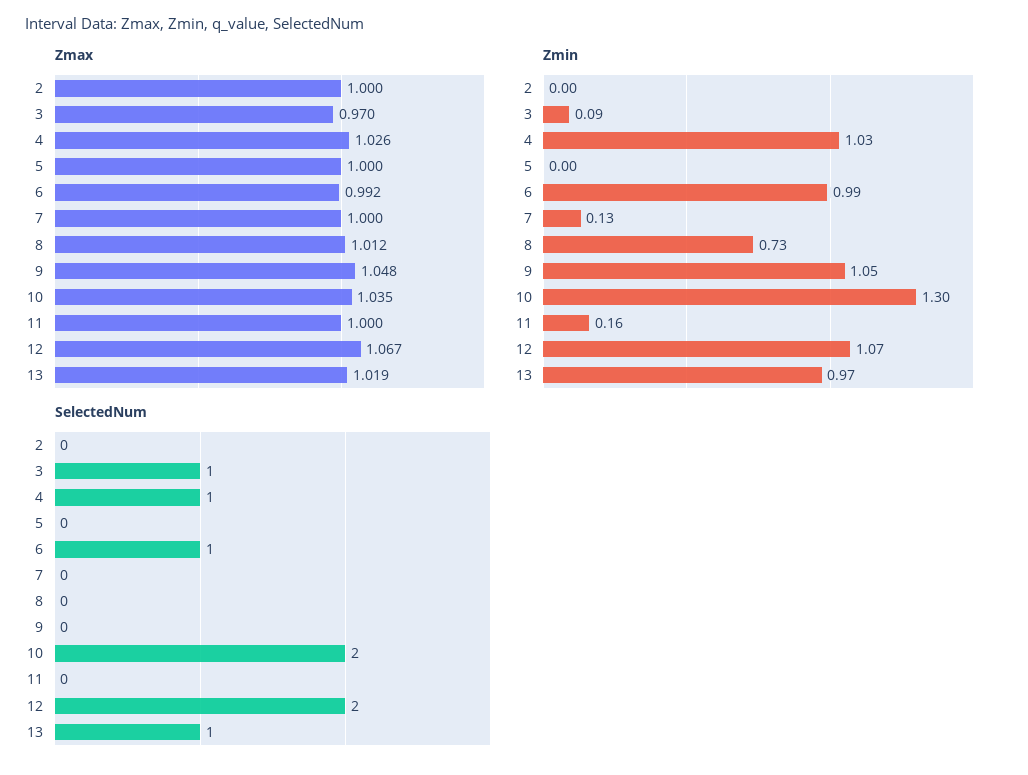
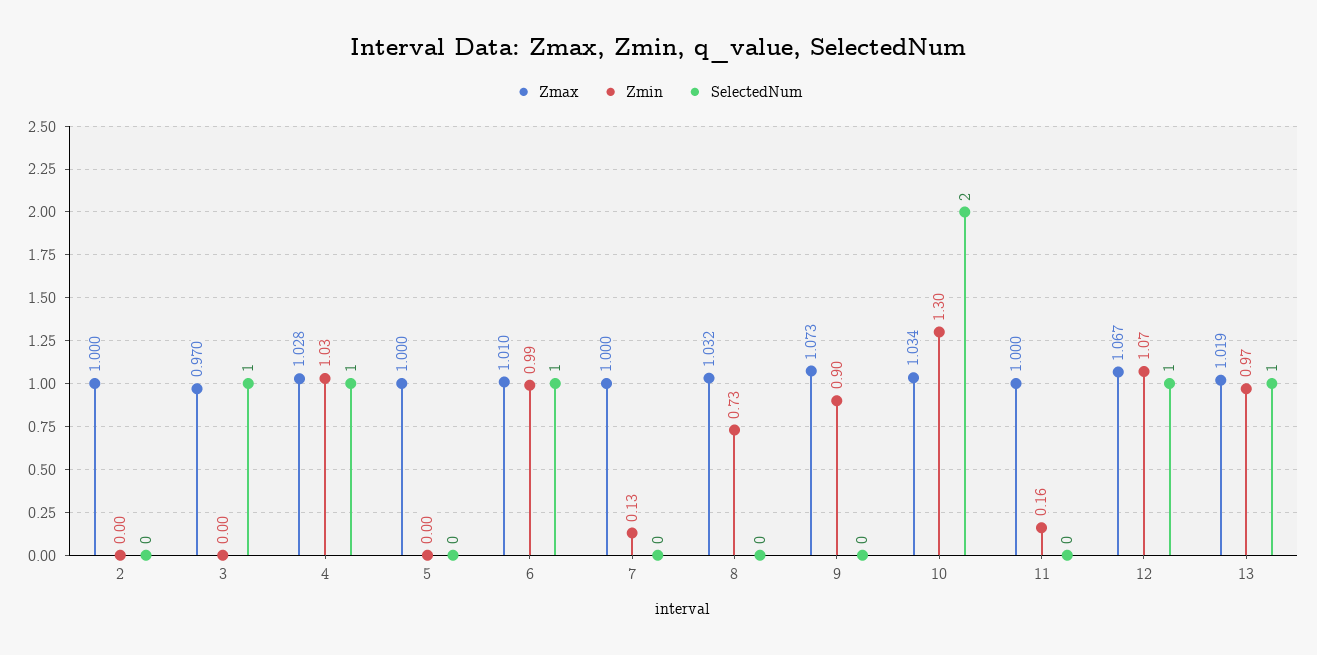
Zmax, 4: 1.026 -> 1.028
Zmax, 6: 0.992 -> 1.01
Zmax, 8: 1.012 -> 1.032
Zmax, 9: 1.048 -> 1.073
Zmax, 10: 1.035 -> 1.034
Zmin, 3: 0.09 -> 0
Zmin, 9: 1.05 -> 0.9
SelectedNum, 12: 2 -> 1

